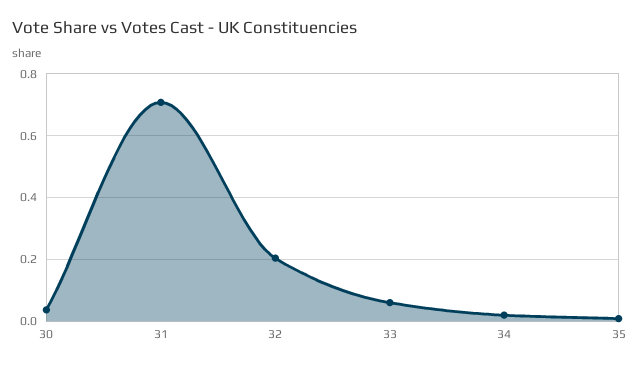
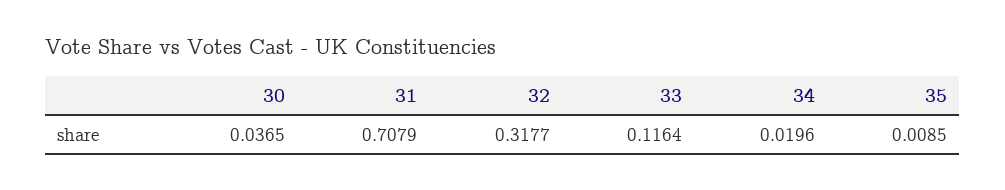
32: 0.2 -> 0.3177
33: 0.06 -> 0.1164

